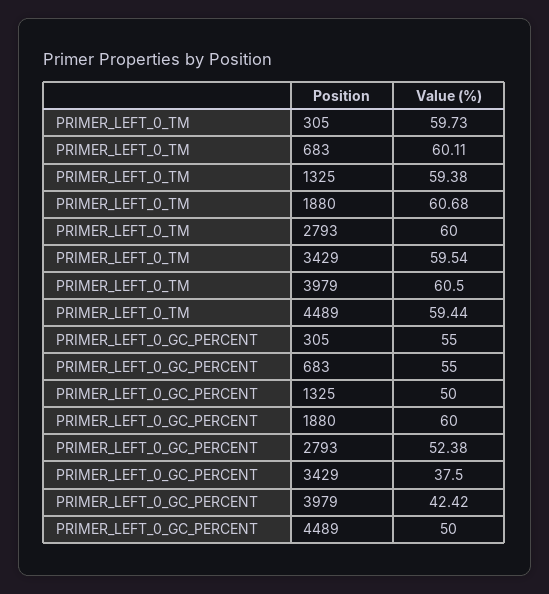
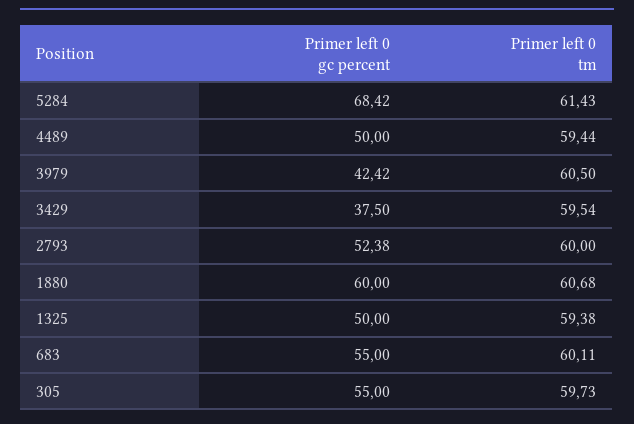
PRIMER_LEFT_0_GC_PERCENT, 5284: none -> 68.42
PRIMER_LEFT_0_TM, 5284: none -> 61.43

